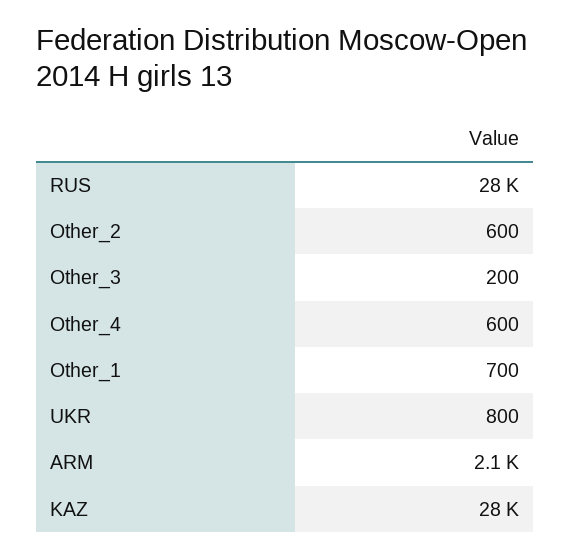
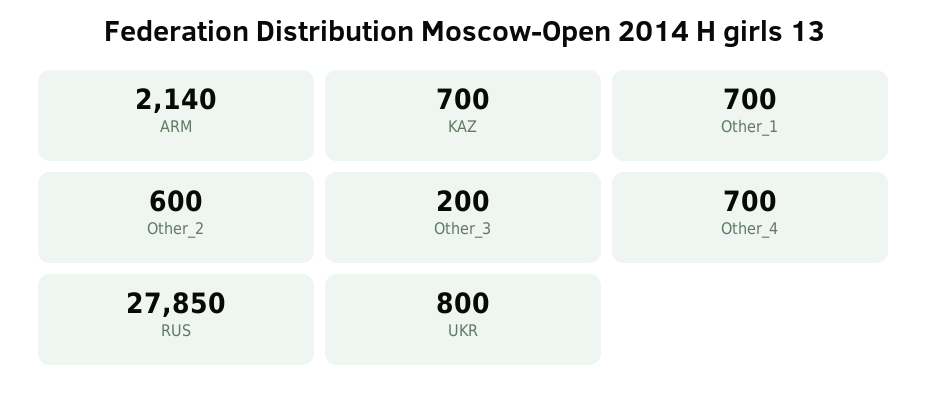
Other_4: 600 -> 700
KAZ: 28000 -> 700

